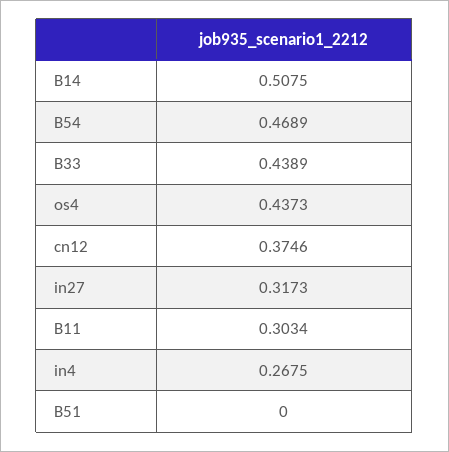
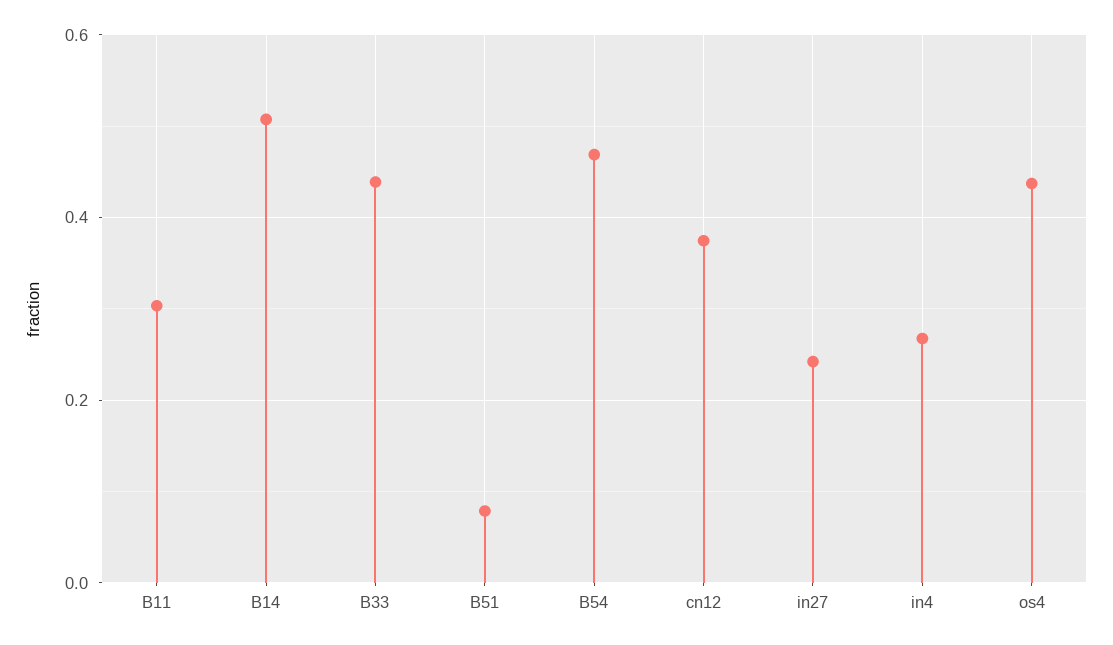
in27: 0.3173 -> 0.24
B51: 0 -> 0.08

